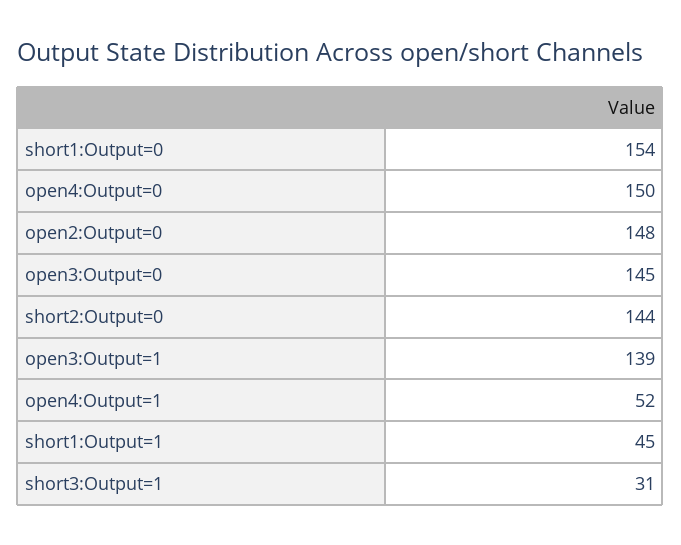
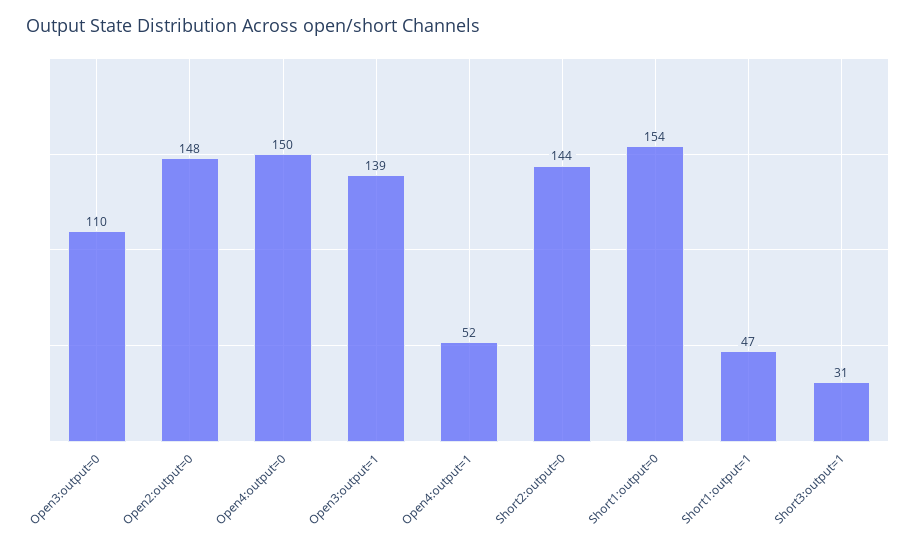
open3:Output=0: 145 -> 110
short1:Output=1: 45 -> 47

